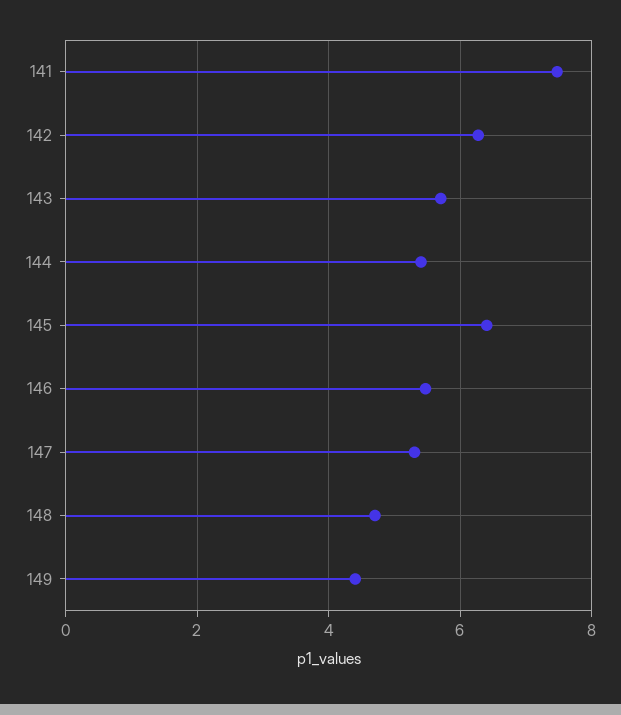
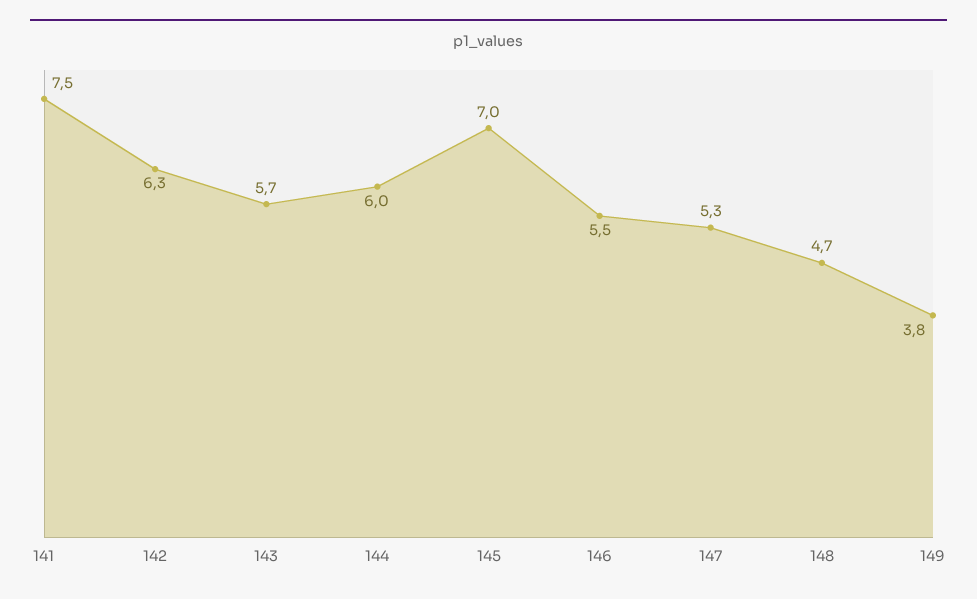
144: 5.4 -> 6
145: 6.4 -> 7
149: 4.4 -> 3.8

